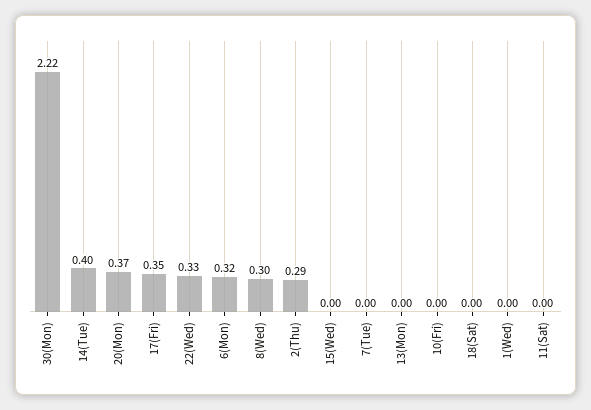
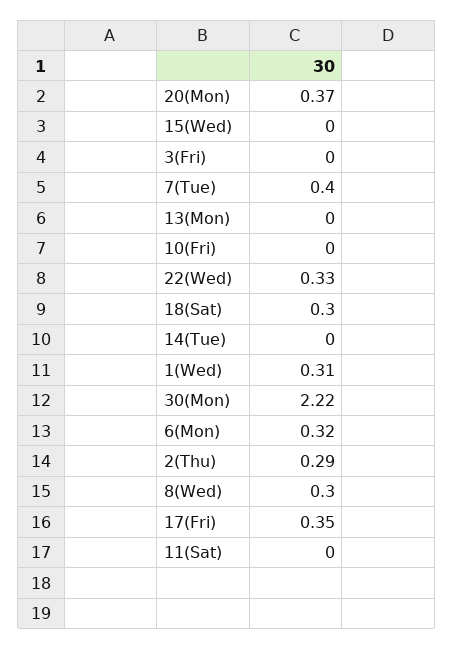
14(Tue): 0.4 -> 0
7(Tue): 0 -> 0.4
18(Sat): 0 -> 0.3
1(Wed): 0 -> 0.31
3(Fri): none -> 0

